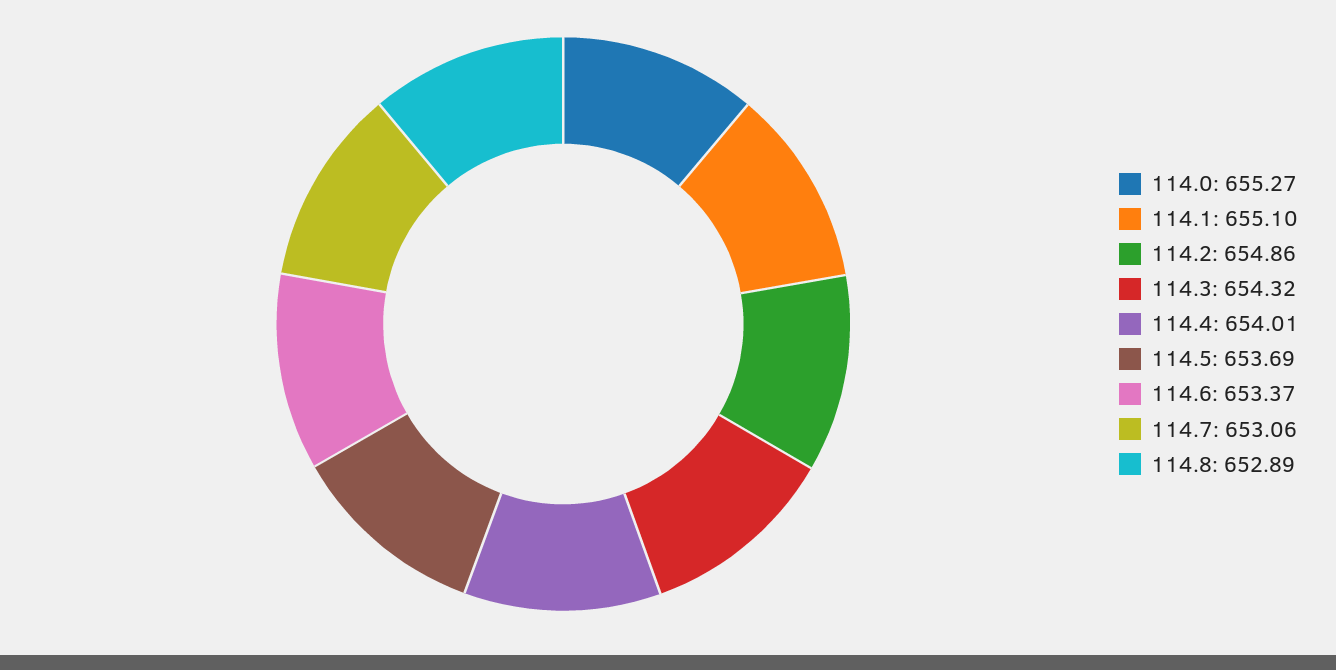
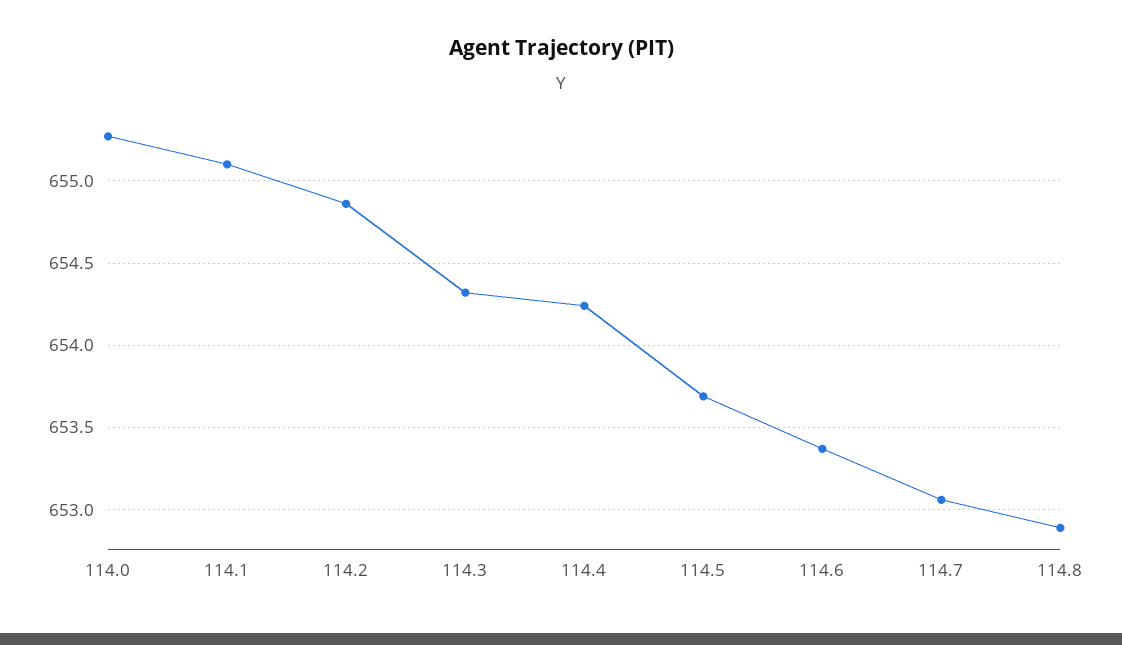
114.4: 654.01 -> 654.25

